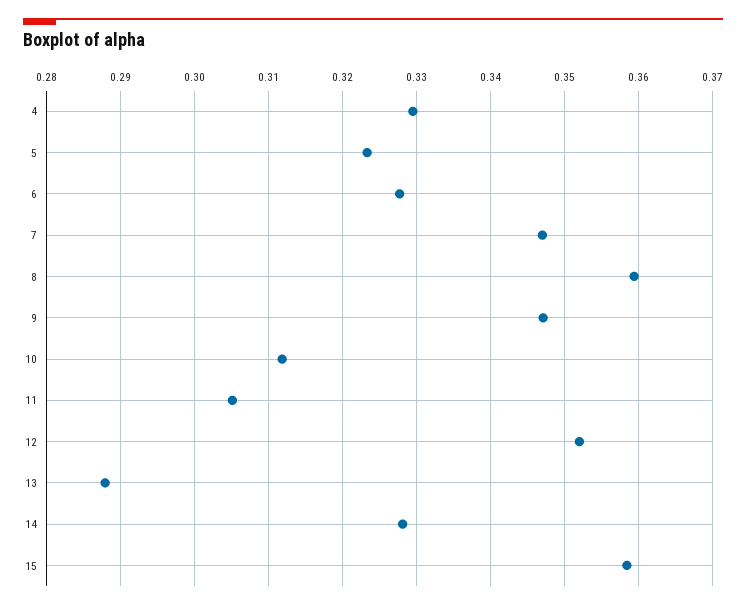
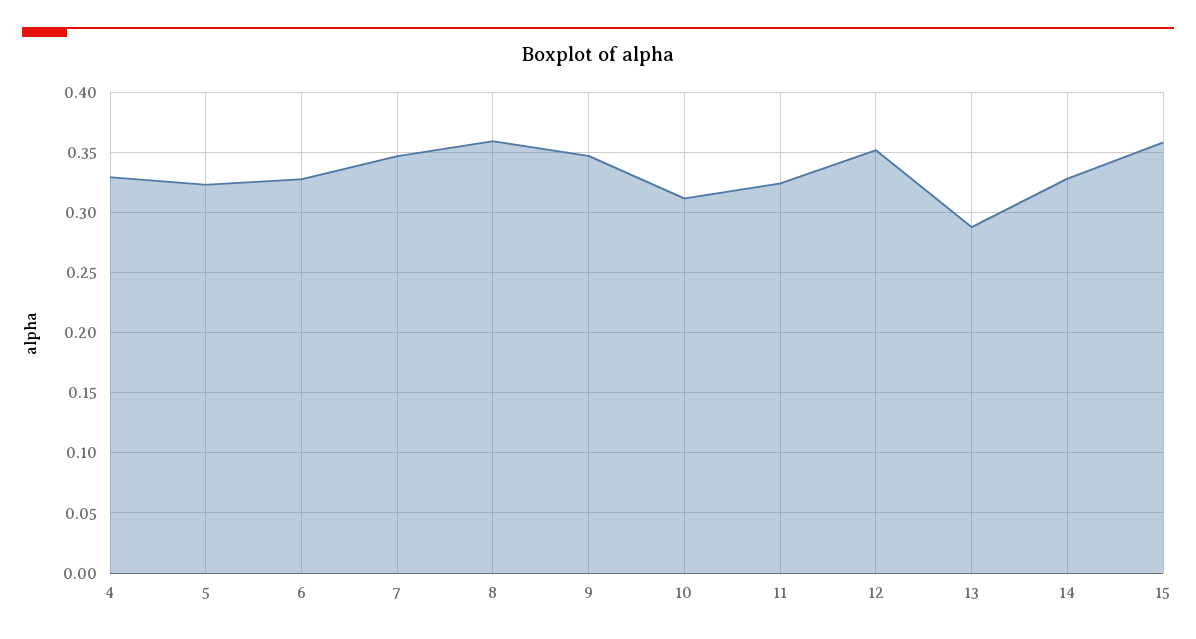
11: 0.305 -> 0.325

